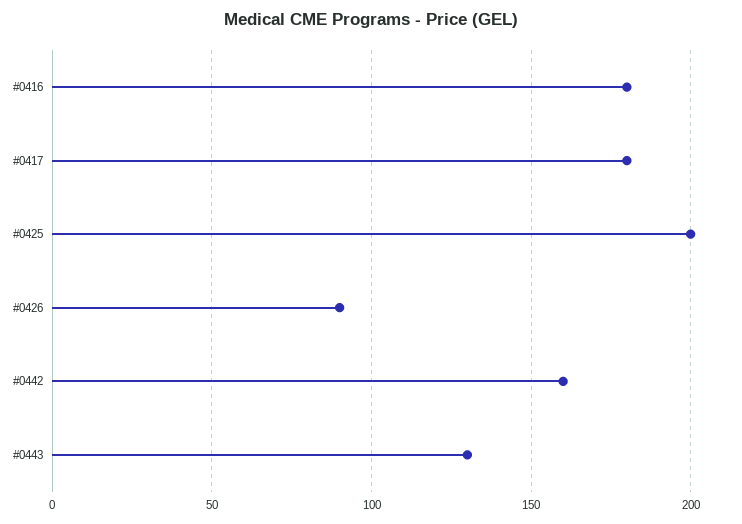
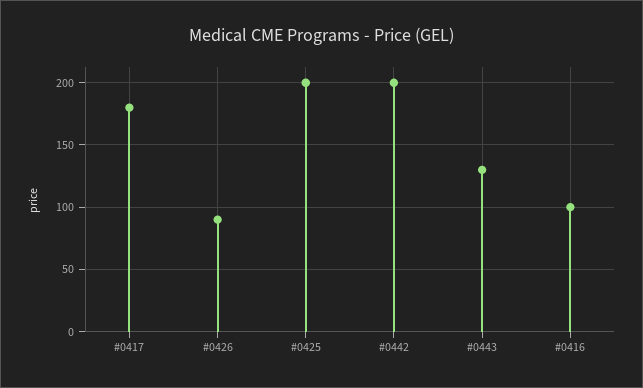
#0416: 180 -> 100
#0442: 160 -> 200

